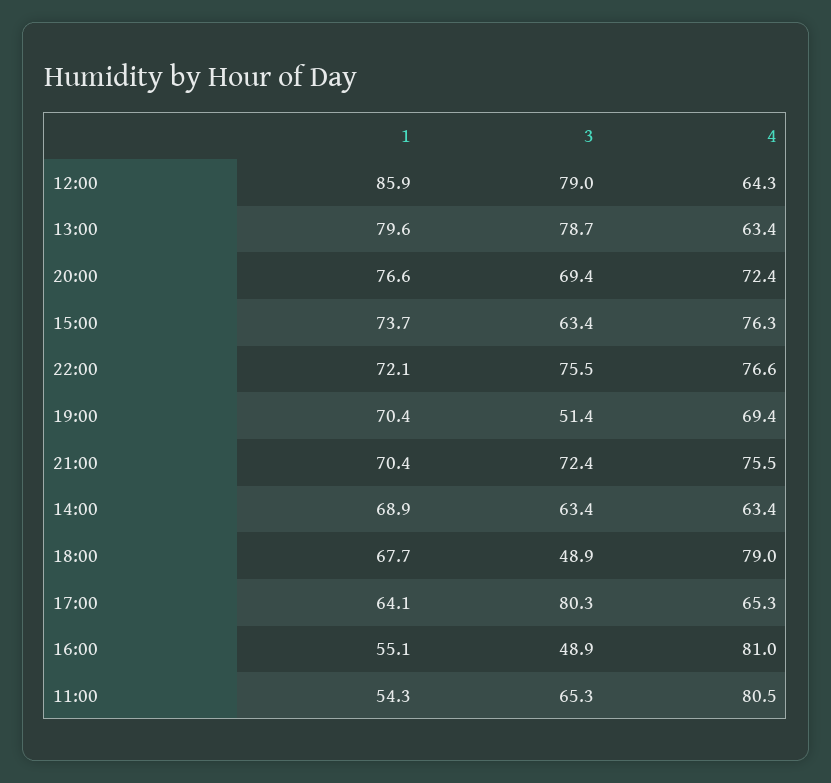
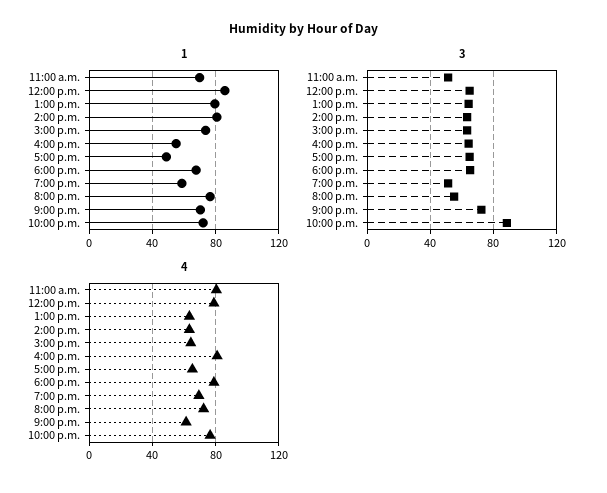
3, 12:00: 79 -> 65
4, 12:00: 64.3 -> 80
3, 13:00: 78.7 -> 65
3, 20:00: 69.4 -> 55
4, 15:00: 76.3 -> 65
3, 22:00: 75.5 -> 90
1, 19:00: 70.4 -> 60
4, 21:00: 75.5 -> 60
1, 14:00: 68.9 -> 80
3, 18:00: 48.9 -> 65
1, 17:00: 64.1 -> 50
3, 17:00: 80.3 -> 65
3, 16:00: 48.9 -> 65
1, 11:00: 54.3 -> 70
3, 11:00: 65.3 -> 50

